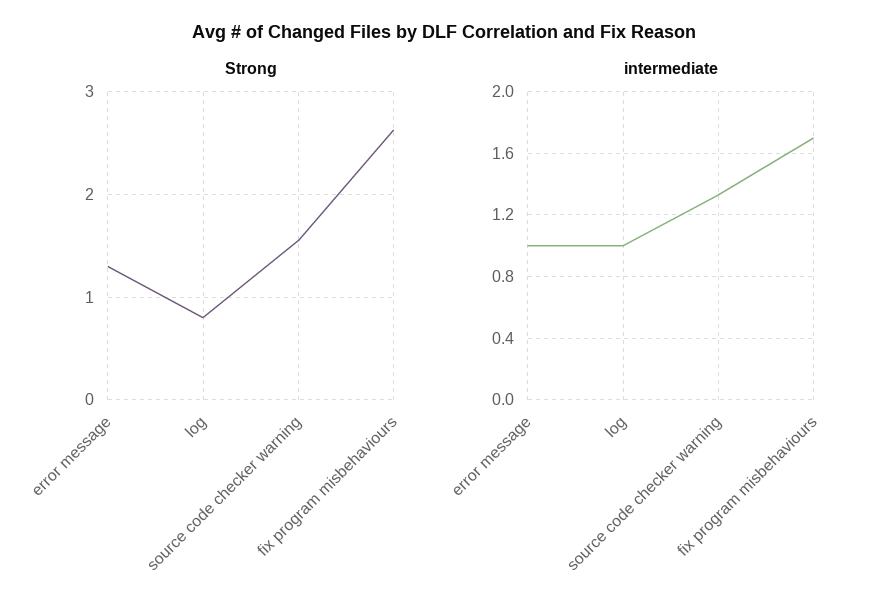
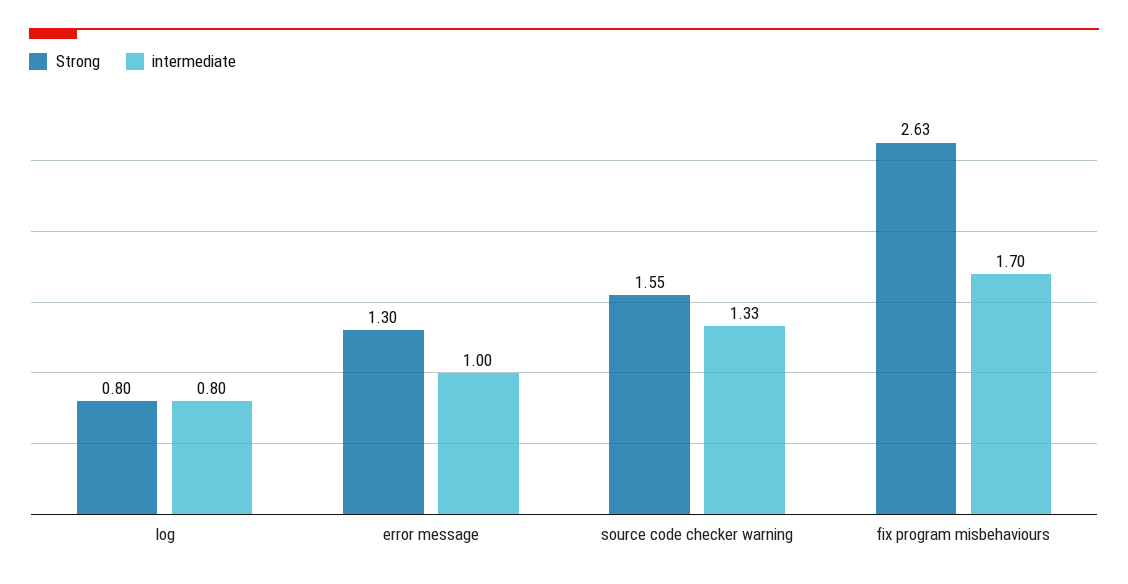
intermediate, log: 1 -> 0.8

